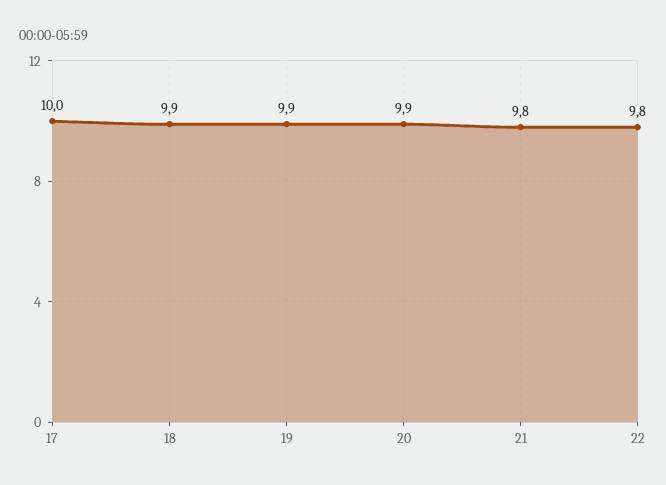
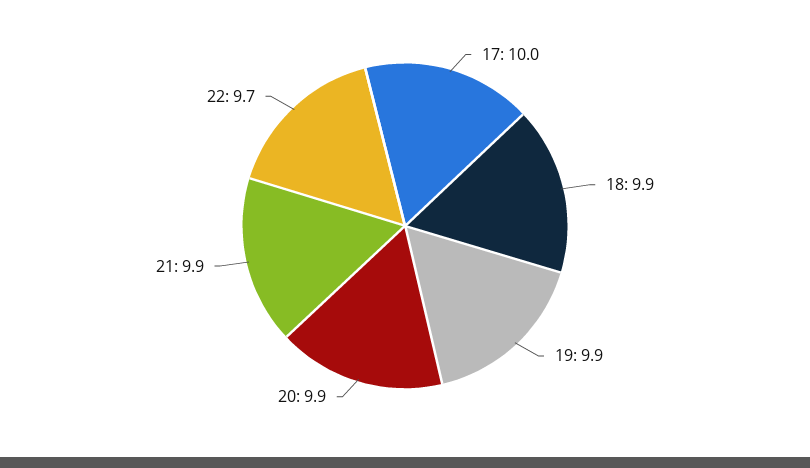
21: 9.8 -> 9.9
22: 9.8 -> 9.7

